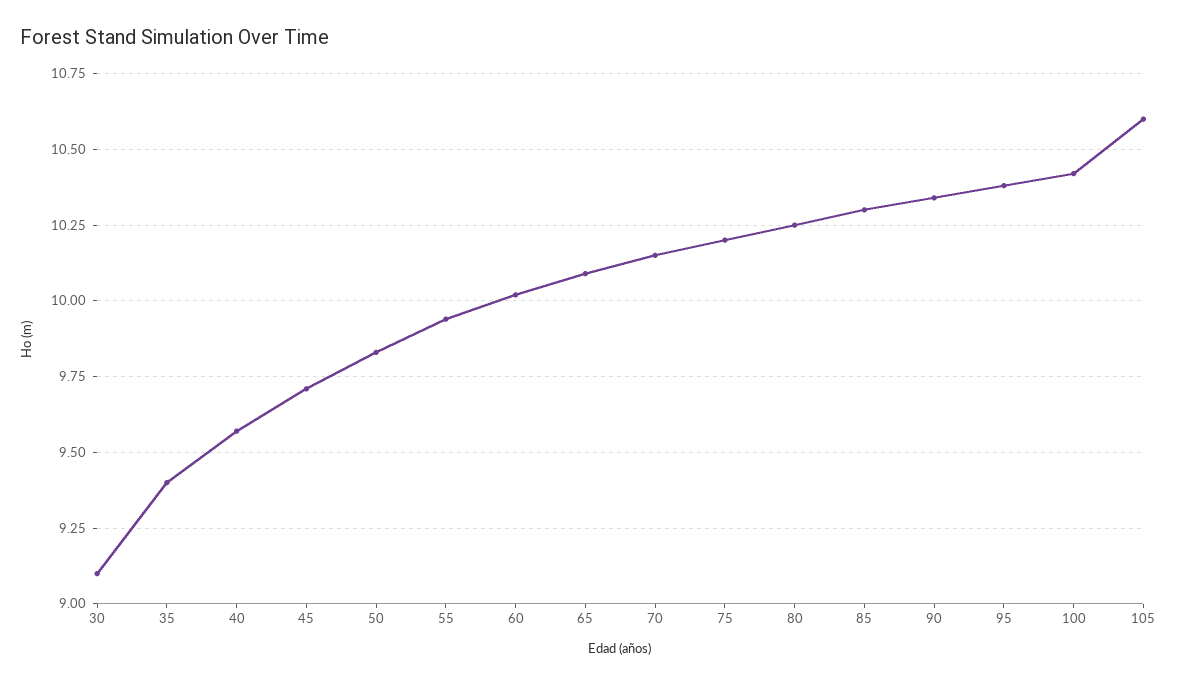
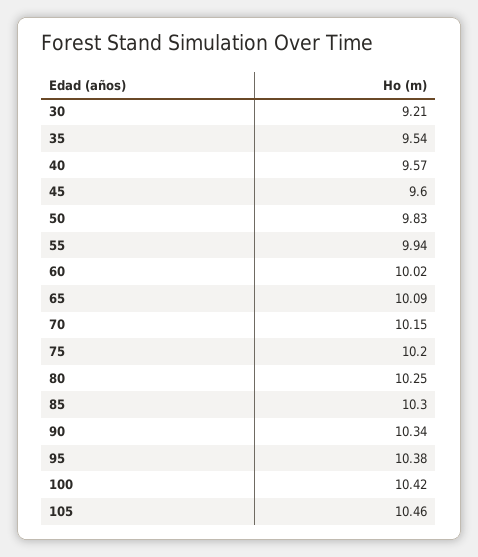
30: 9.1 -> 9.21
35: 9.4 -> 9.54
45: 9.7 -> 9.6
105: 10.6 -> 10.46

